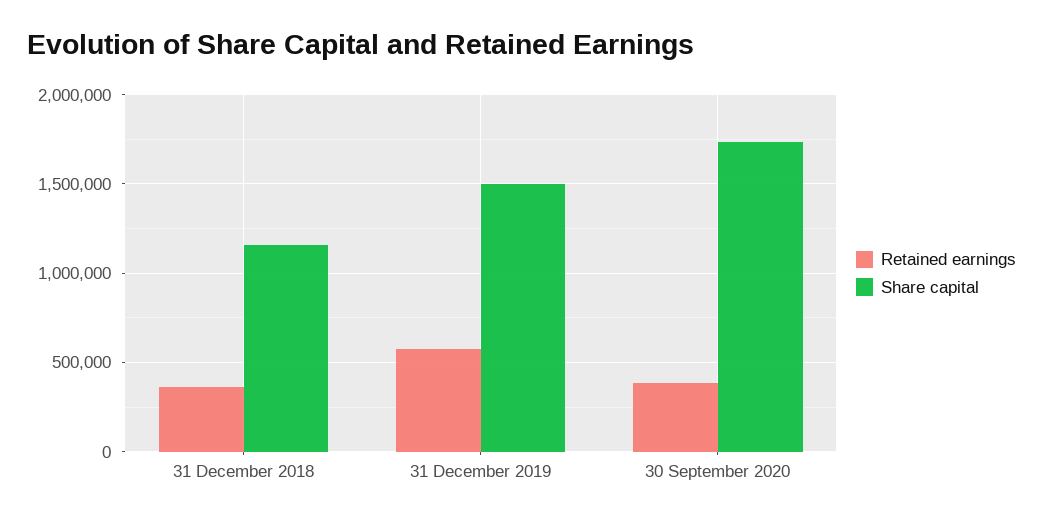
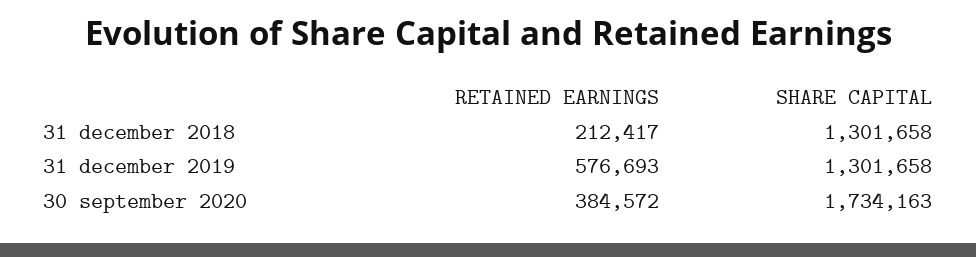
Retained earnings, 31 December 2018: 350000 -> 212417
Share capital, 31 December 2018: 1150000 -> 1301658
Share capital, 31 December 2019: 1500000 -> 1301658

